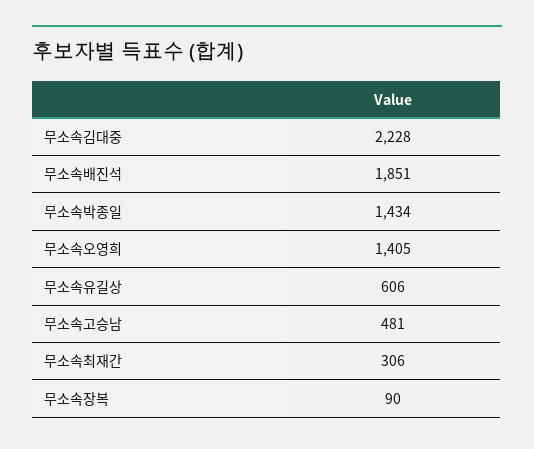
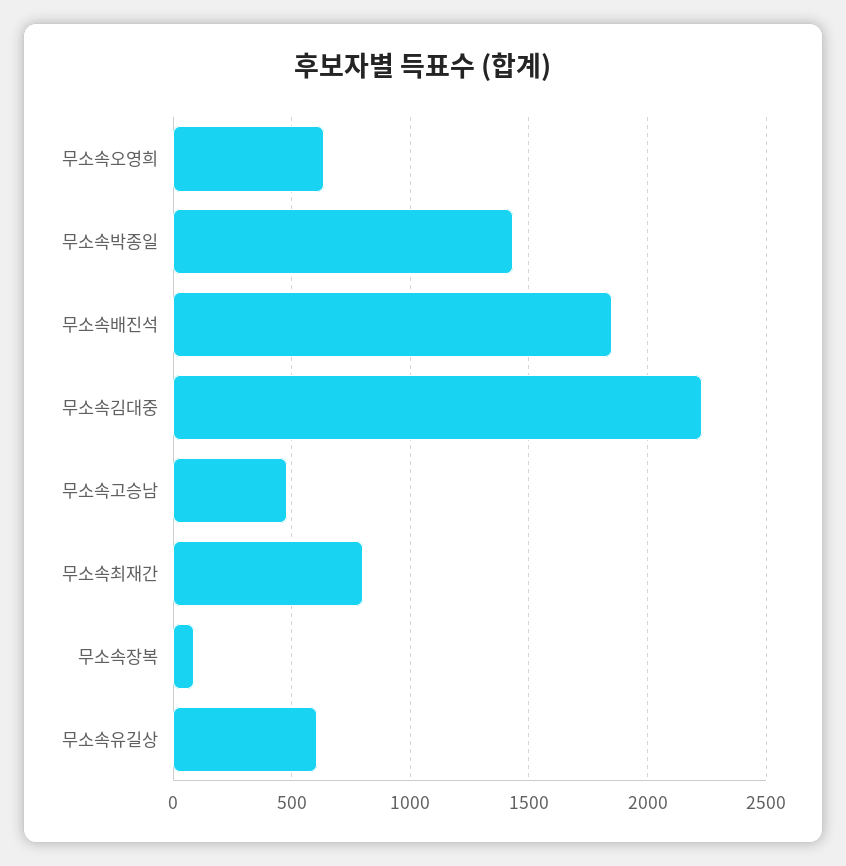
무소속오영희: 1405 -> 650
무소속최재간: 306 -> 800

